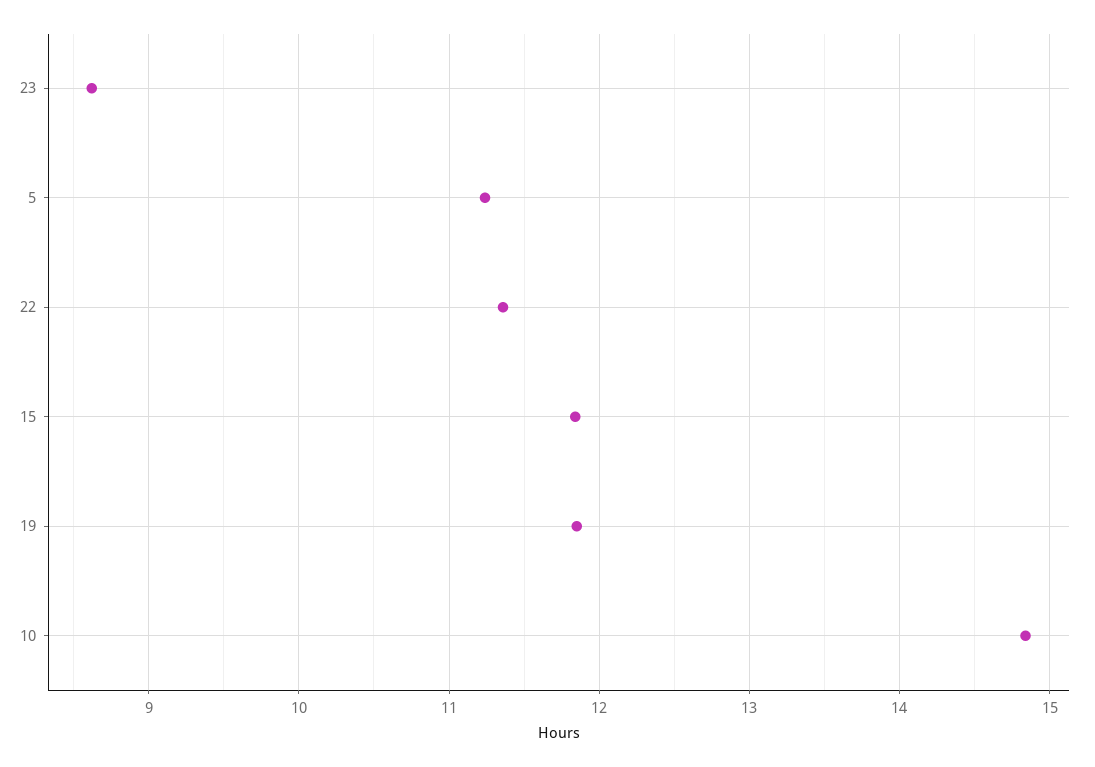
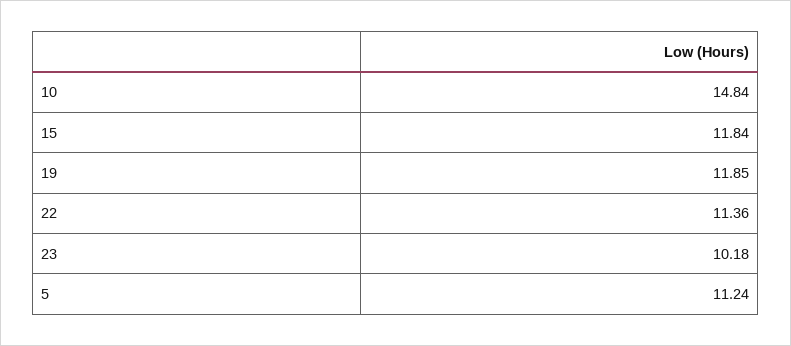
23: 8.6 -> 10.18

